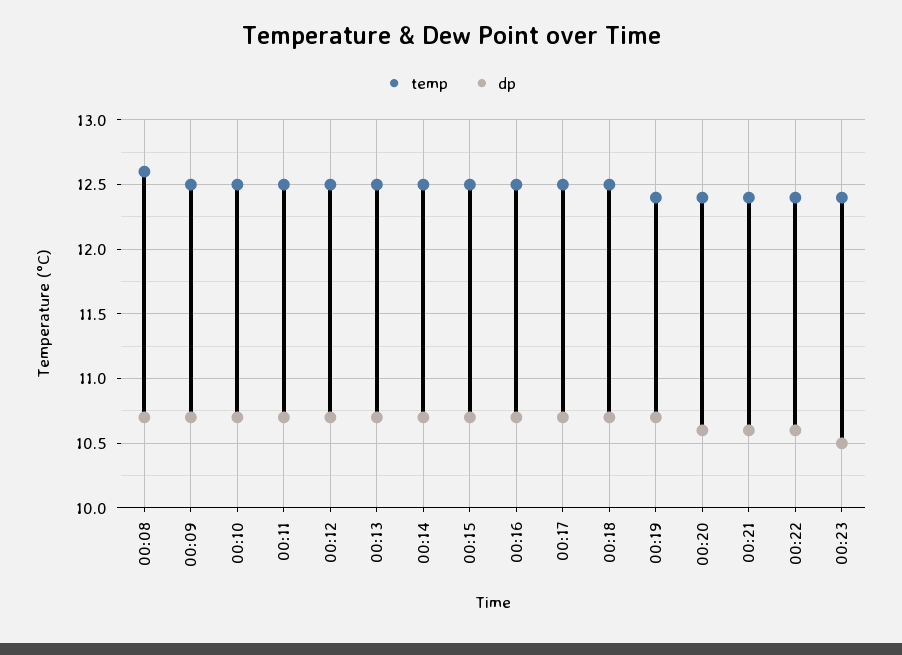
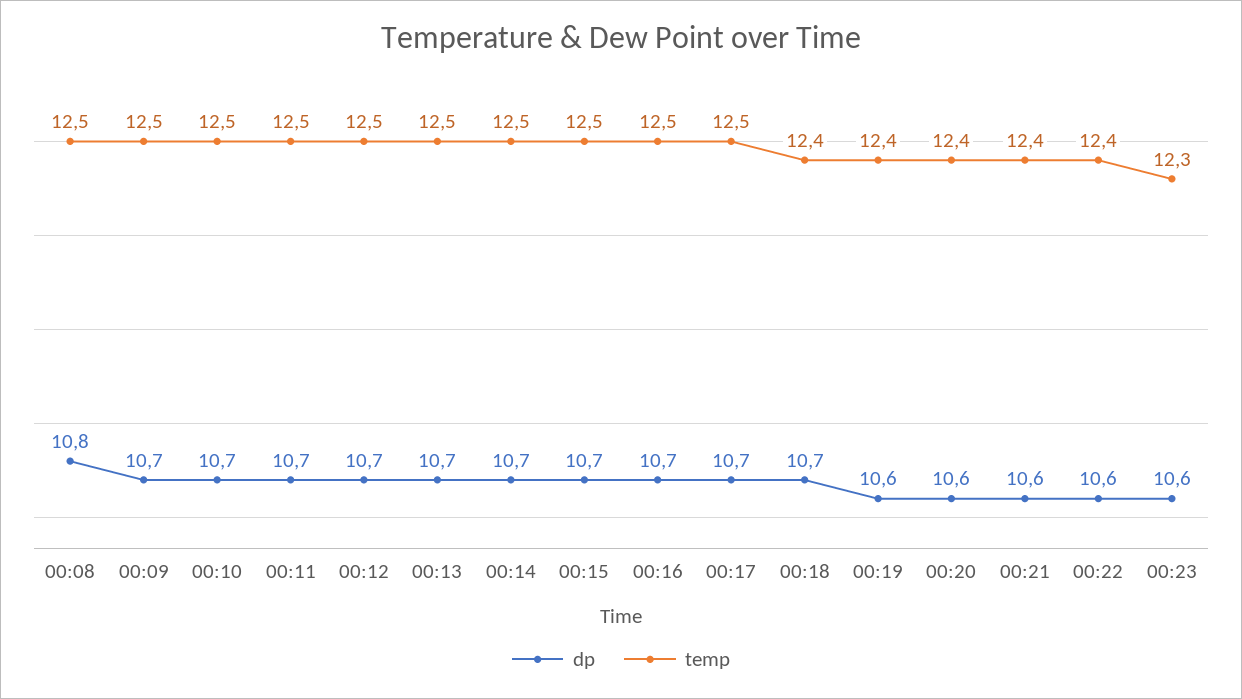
temp, 00:08: 12.6 -> 12.5
dp, 00:08: 10.7 -> 10.8
temp, 00:18: 12.5 -> 12.4
dp, 00:19: 10.7 -> 10.6
temp, 00:23: 12.4 -> 12.3
dp, 00:23: 10.5 -> 10.6

